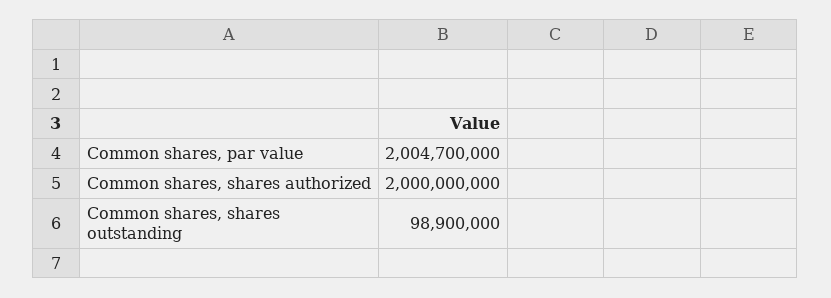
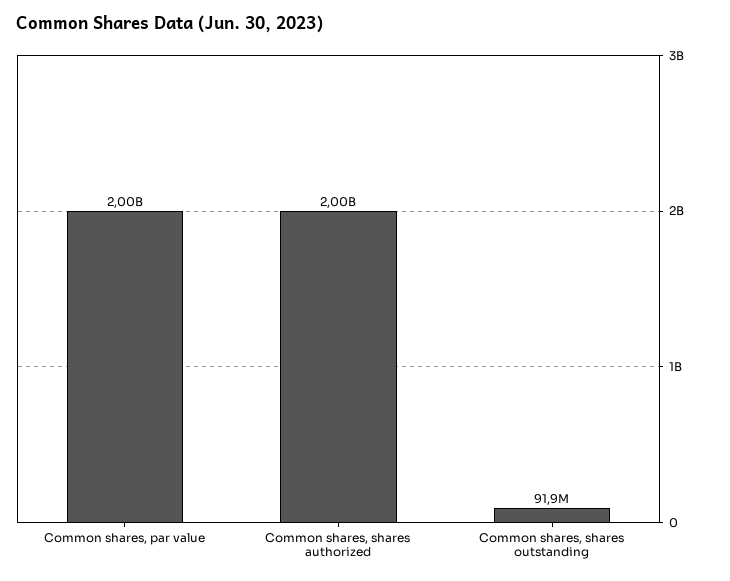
Common shares, shares outstanding: 98900000 -> 91900000

